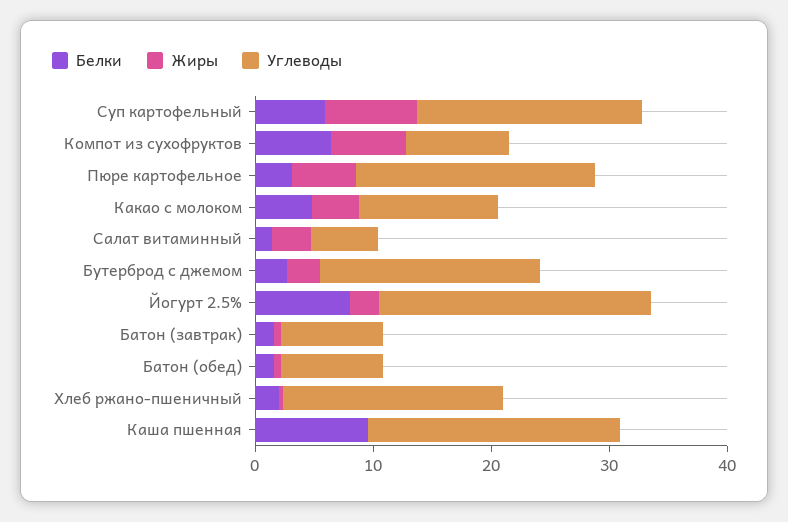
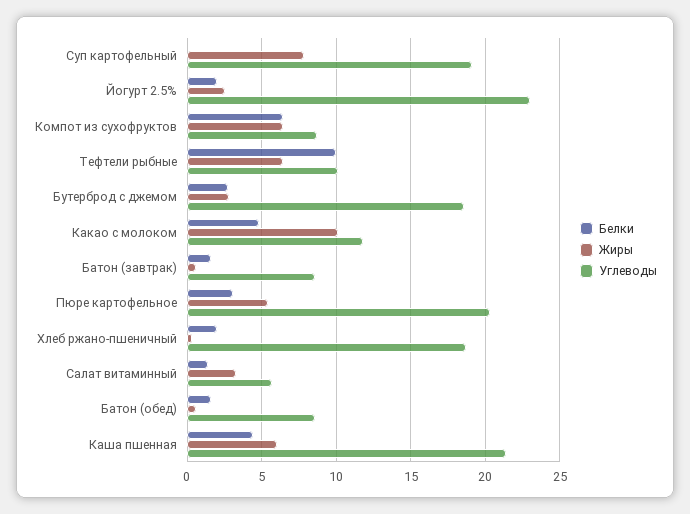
Белки, Суп картофельный: 6 -> 0
Жиры, Какао с молоком: 4 -> 10
Белки, Йогурт 2.5%: 8 -> 2
Белки, Каша пшенная: 10 -> 4.5
Жиры, Каша пшенная: 0 -> 6
Белки, Тефтели рыбные: none -> 10
Жиры, Тефтели рыбные: none -> 6.5
Углеводы, Тефтели рыбные: none -> 10

